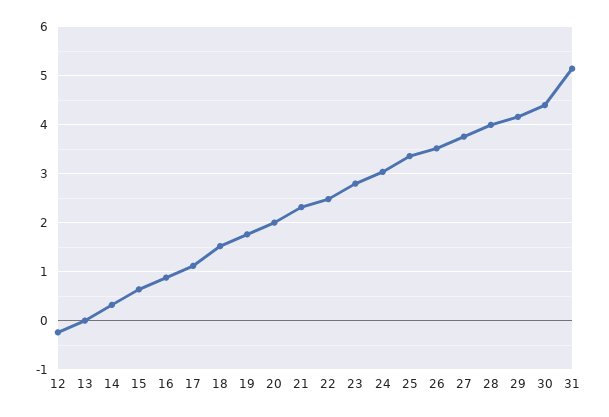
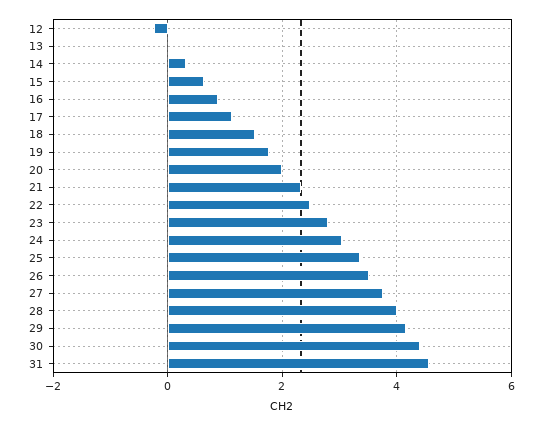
31: 5.2 -> 4.6

